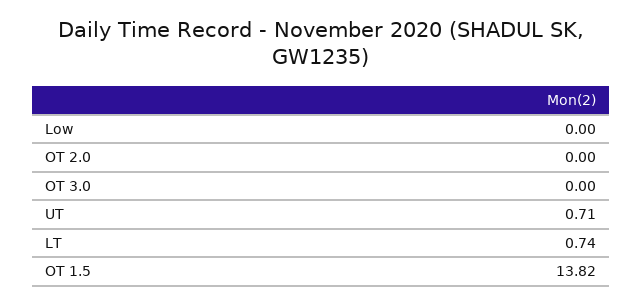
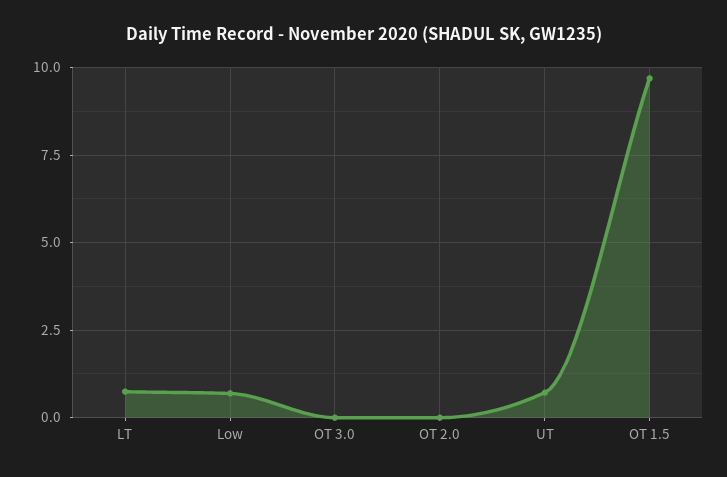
Low: 0 -> 0.75
OT 1.5: 13.82 -> 9.75

